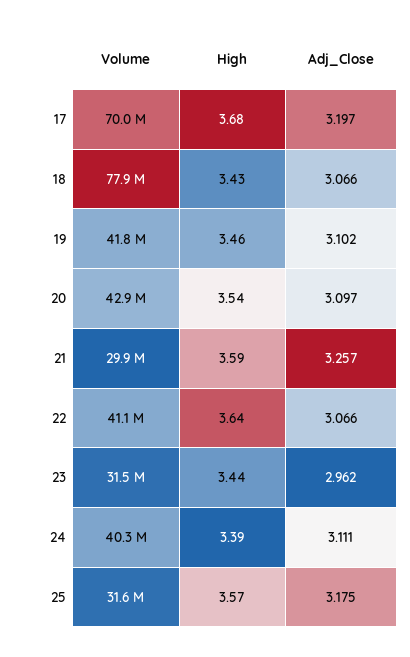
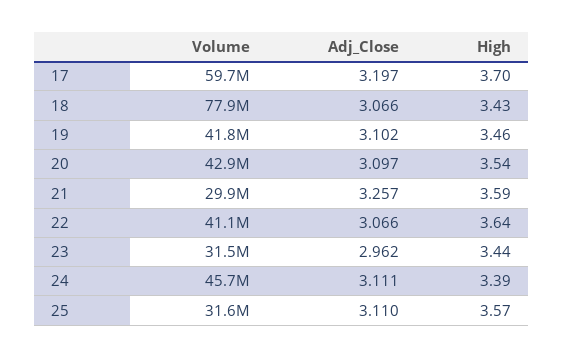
Volume, 17: 70000000 -> 59700000
High, 17: 3.68 -> 3.7
Volume, 24: 40300000 -> 45700000
Adj_Close, 25: 3.175 -> 3.11

